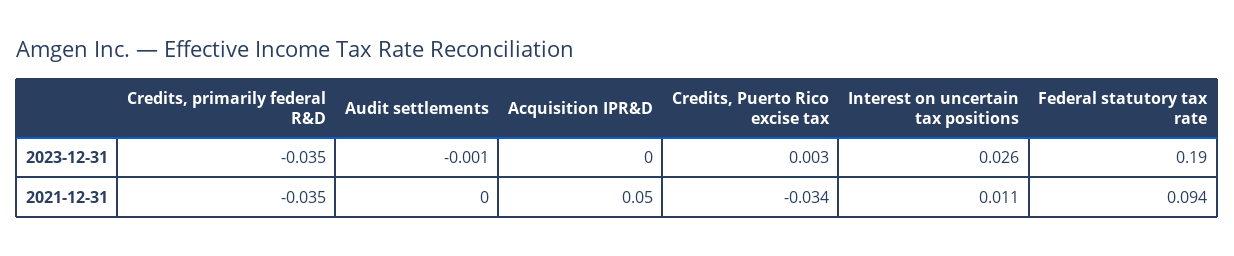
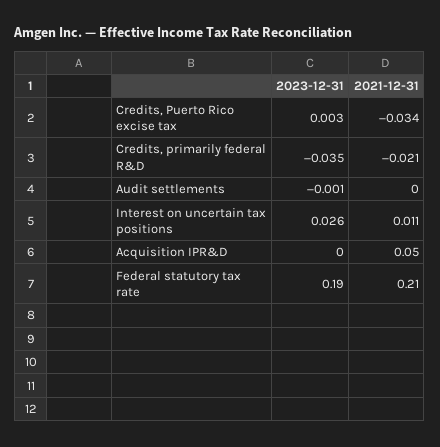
Credits, primarily federal R&D, 2021-12-31: -0.035 -> -0.021
Federal statutory tax rate, 2021-12-31: 0.094 -> 0.21

